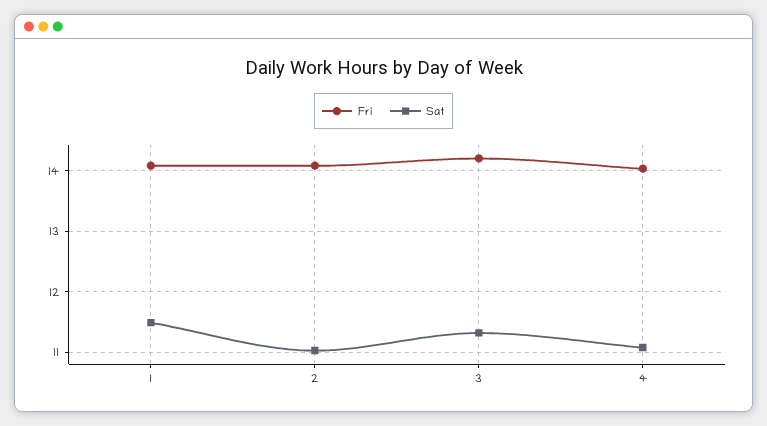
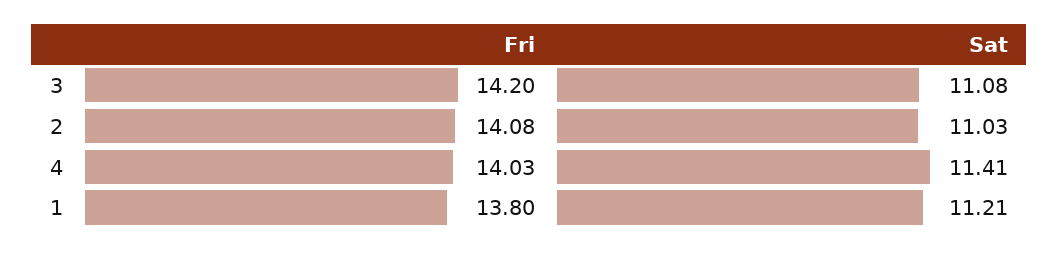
Fri, 1: 14.1 -> 13.8
Sat, 1: 11.5 -> 11.21
Sat, 3: 11.3 -> 11.08
Sat, 4: 11.1 -> 11.41

